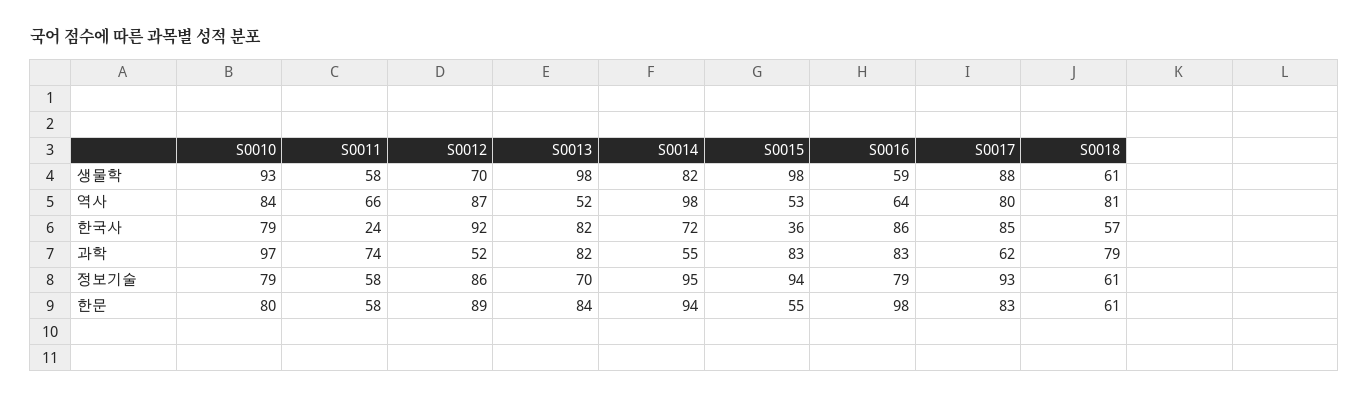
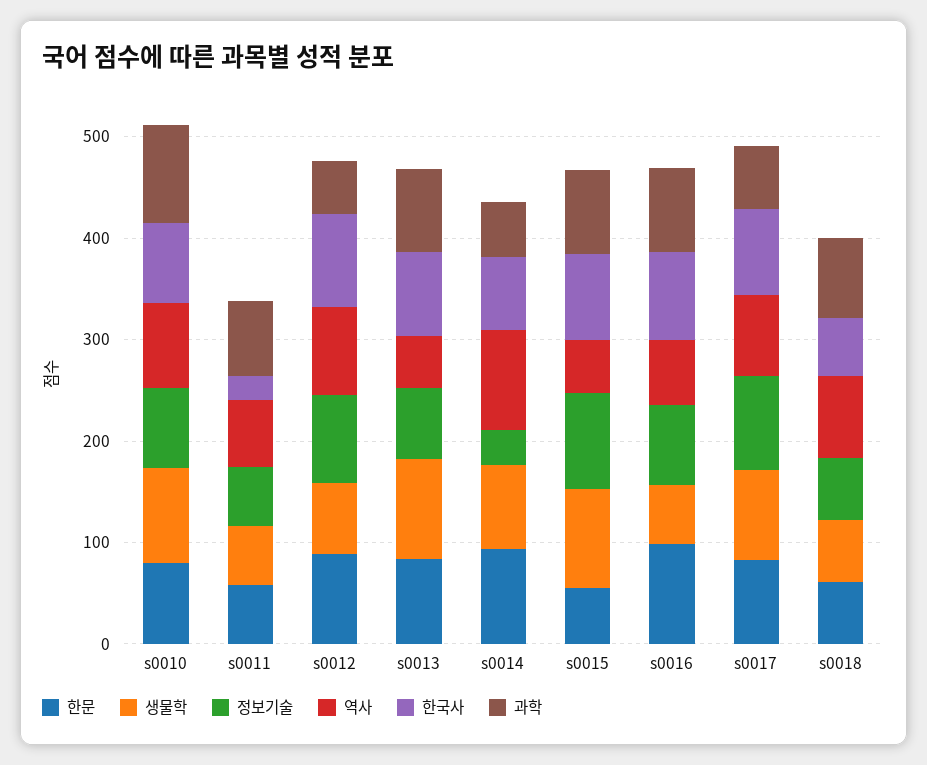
한국사, S0015: 36 -> 80
정보기술, S0014: 95 -> 40

